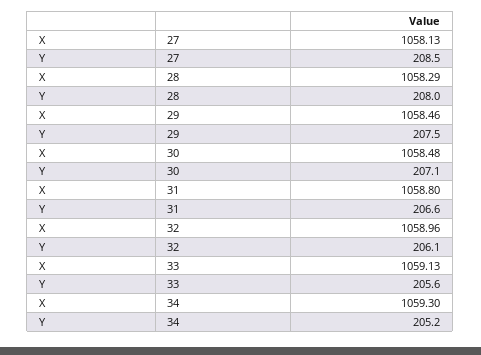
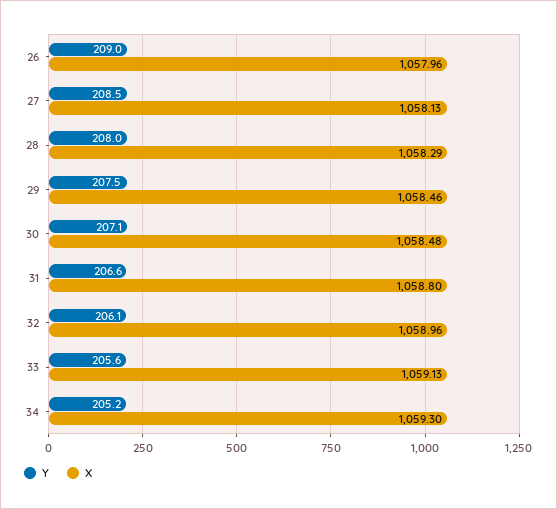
Y, 26: none -> 209
X, 26: none -> 1057.96

